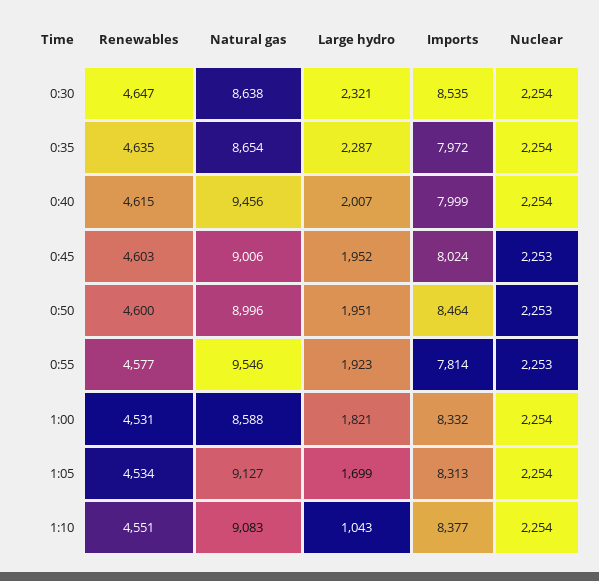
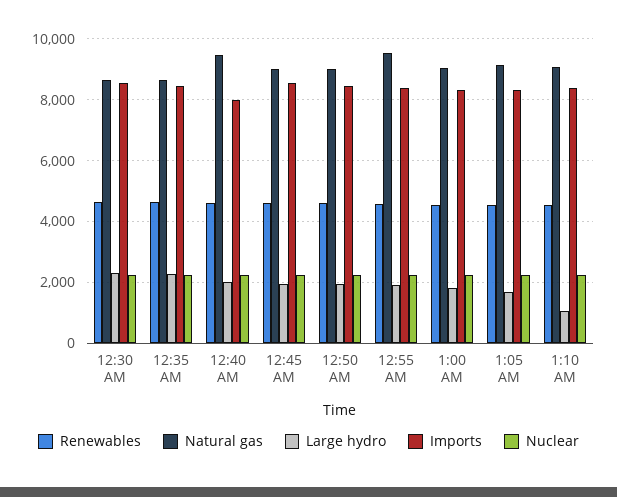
Imports, 0:35: 7972 -> 8400
Imports, 0:45: 8024 -> 8600
Imports, 0:55: 7814 -> 8400
Natural gas, 1:00: 8588 -> 9000

